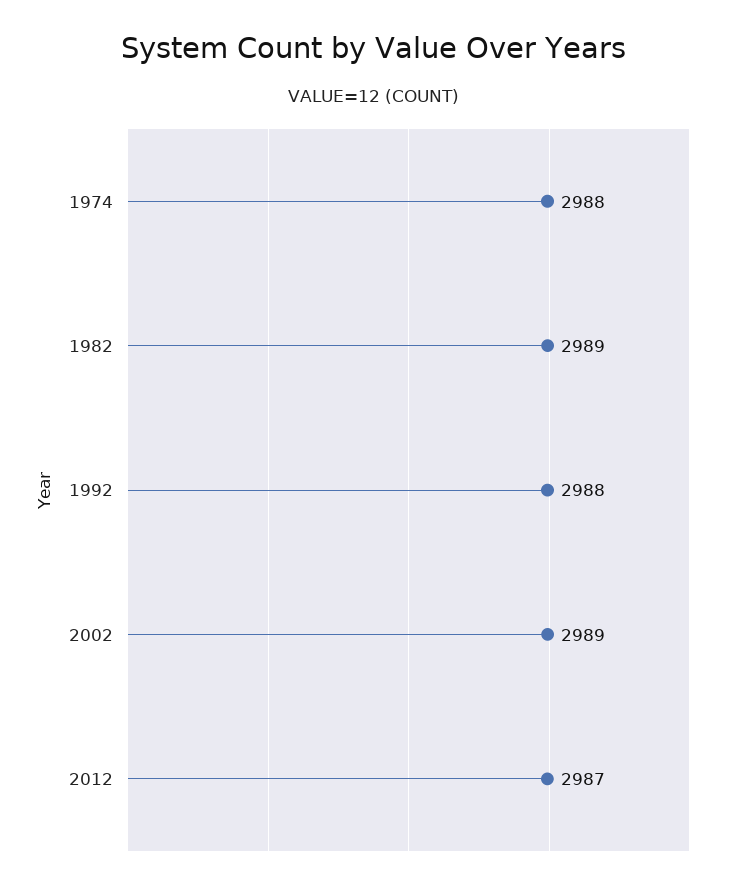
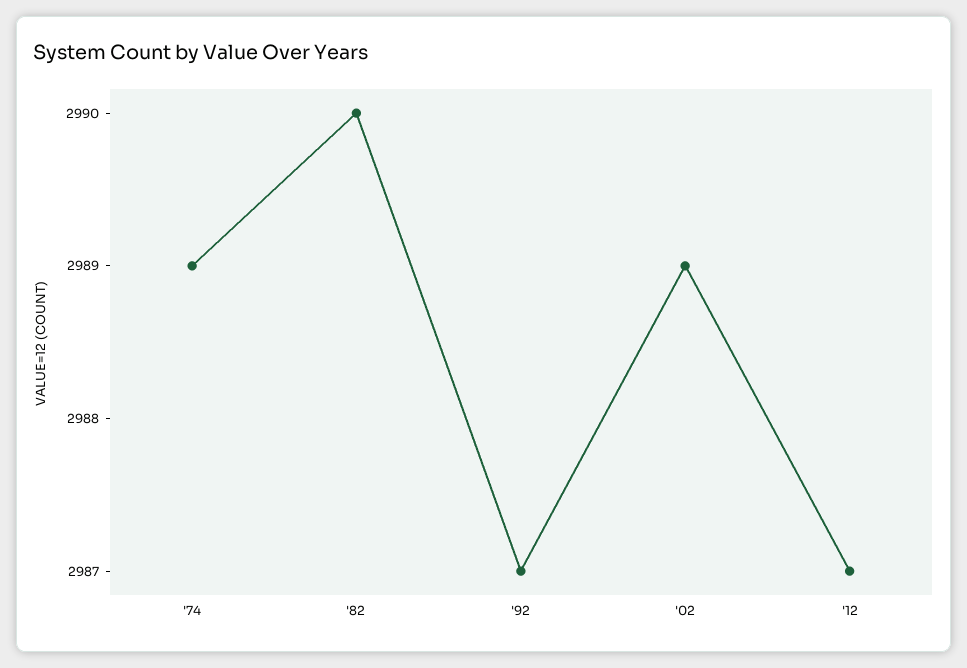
1974: 2988 -> 2989
1982: 2989 -> 2990
1992: 2988 -> 2987

